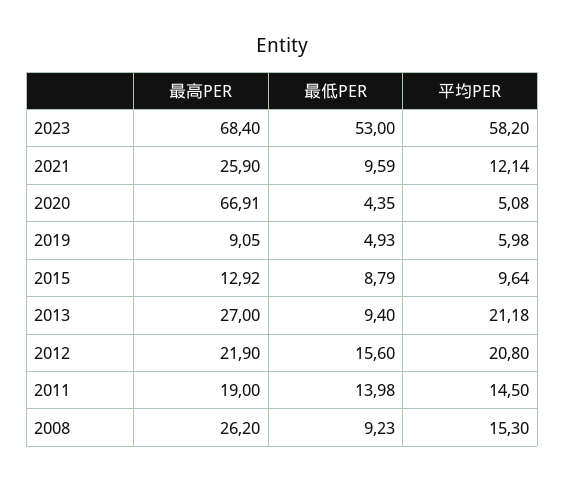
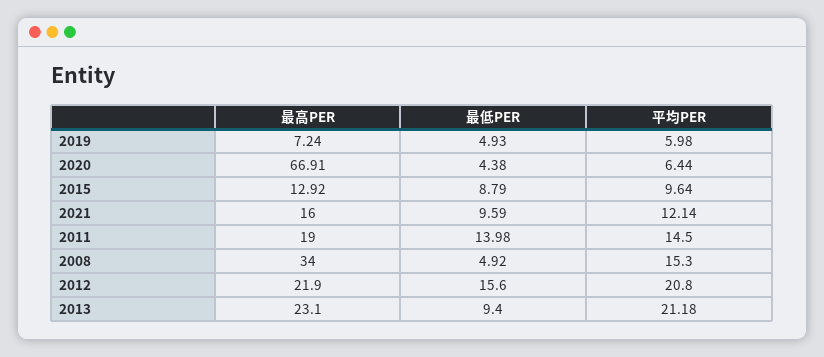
最高PER, 2023: 68.4 -> none
最低PER, 2023: 53 -> none
平均PER, 2023: 58.2 -> none
最高PER, 2021: 25.9 -> 16
最低PER, 2020: 4.35 -> 4.38
平均PER, 2020: 5.08 -> 6.44
最高PER, 2019: 9.05 -> 7.24
最高PER, 2013: 27 -> 23.1
最高PER, 2008: 26.2 -> 34
最低PER, 2008: 9.23 -> 4.92

